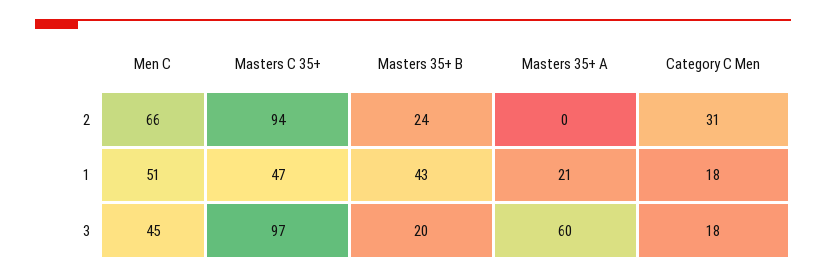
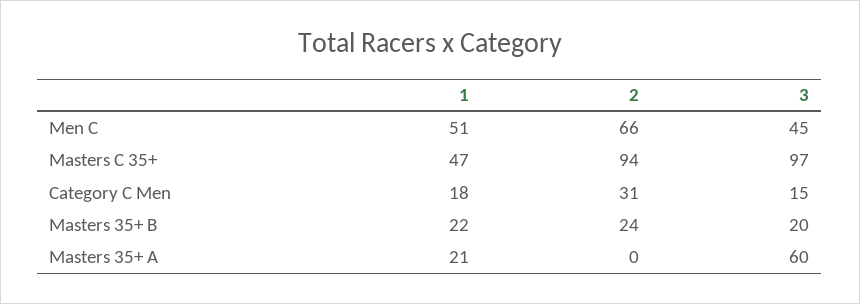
Masters 35+ B, 1: 43 -> 22
Category C Men, 3: 18 -> 15

